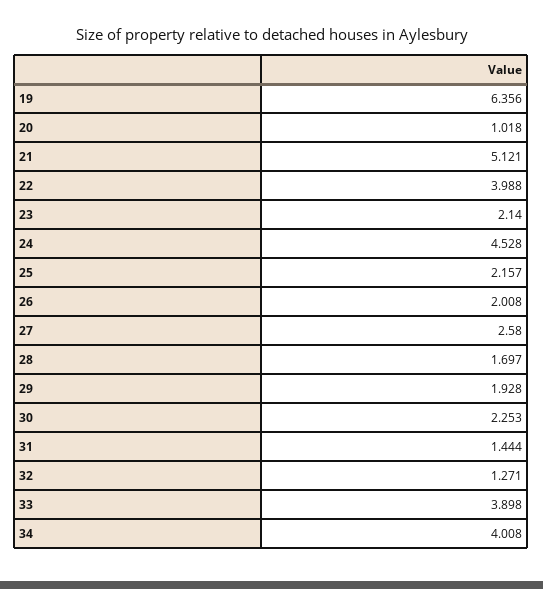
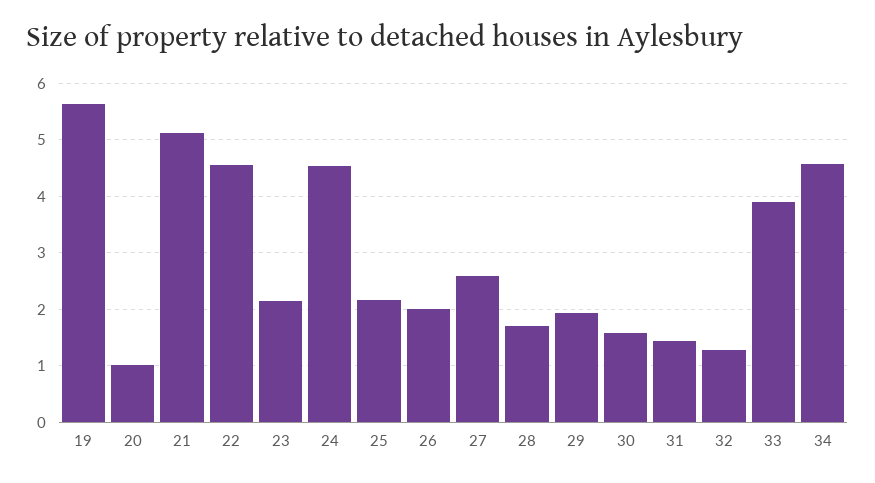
19: 6.356 -> 5.6
22: 3.988 -> 4.6
30: 2.253 -> 1.6
34: 4.008 -> 4.6

